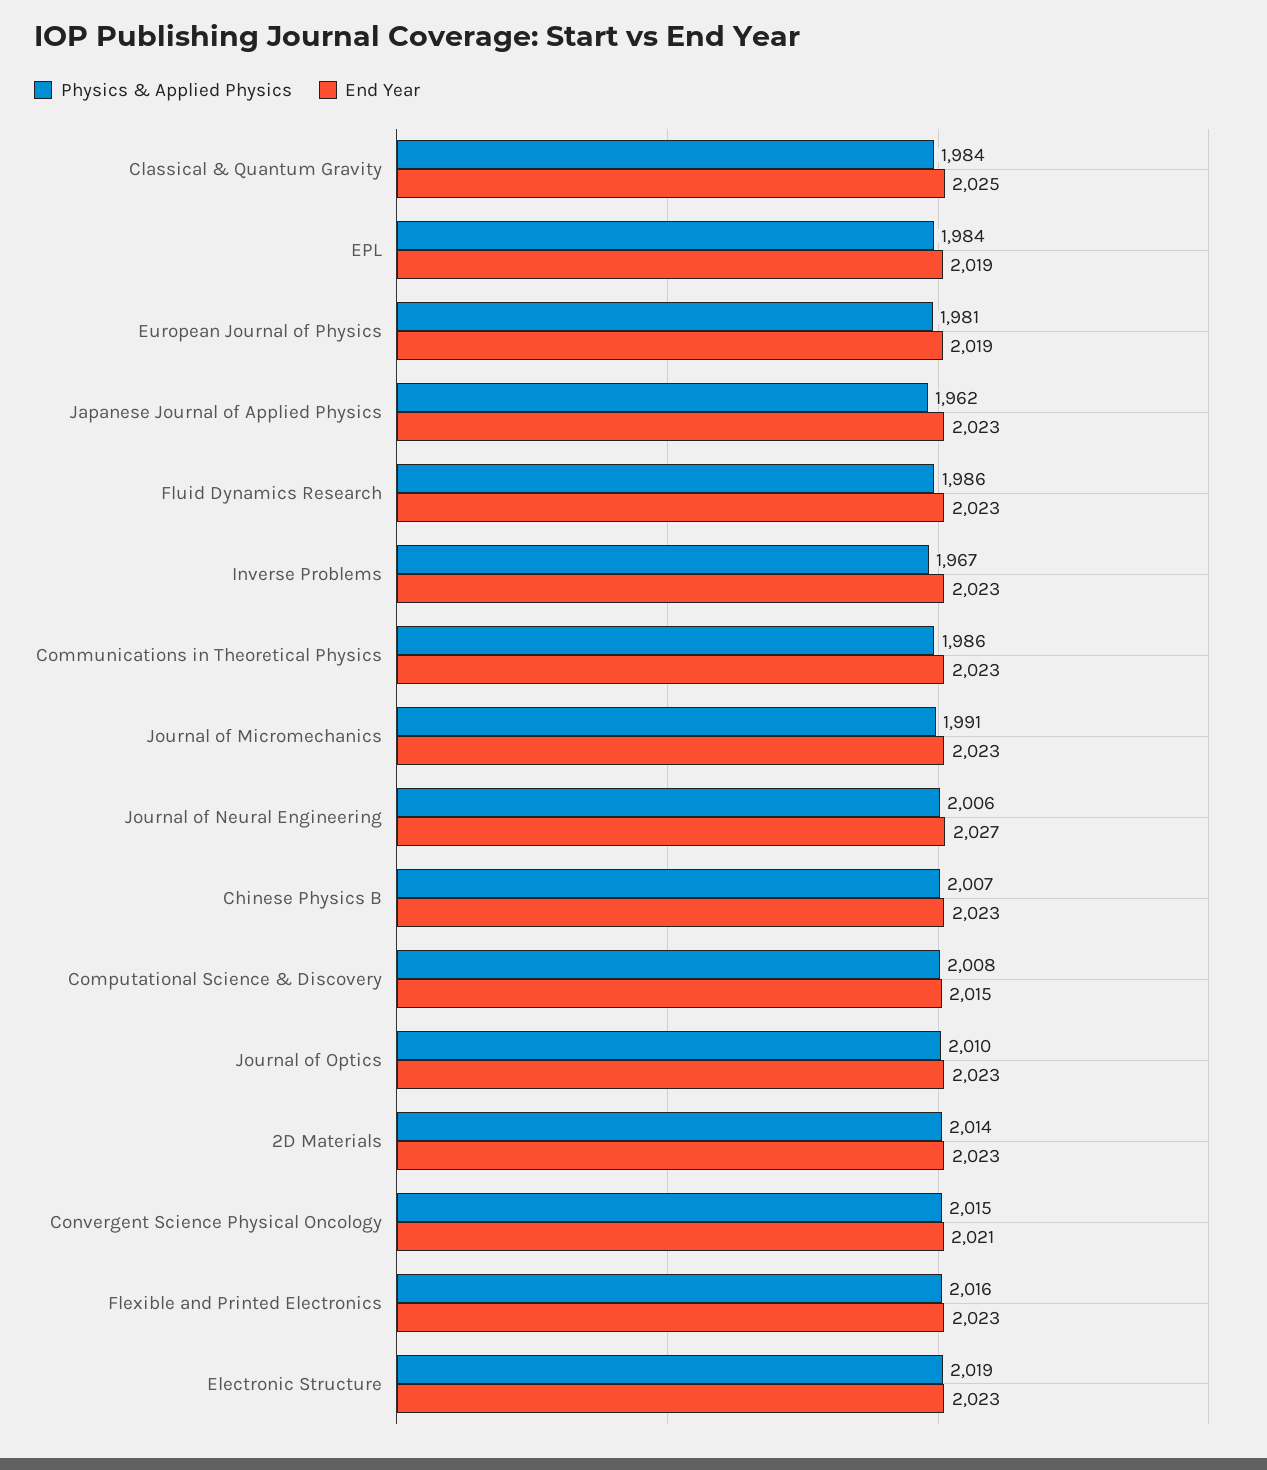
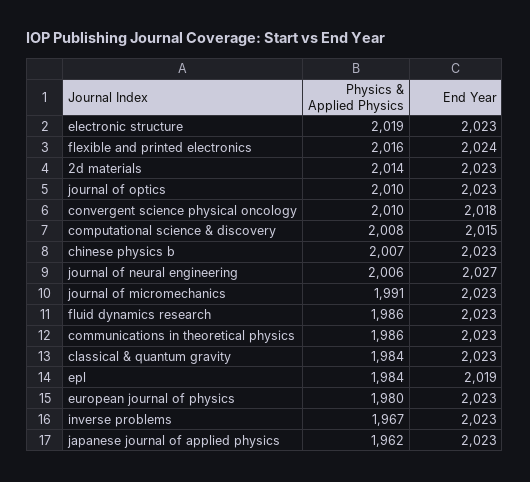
End Year, Classical & Quantum Gravity: 2025 -> 2023
Physics & Applied Physics, European Journal of Physics: 1981 -> 1980
End Year, European Journal of Physics: 2019 -> 2023
Physics & Applied Physics, Convergent Science Physical Oncology: 2015 -> 2010
End Year, Convergent Science Physical Oncology: 2021 -> 2018
End Year, Flexible and Printed Electronics: 2023 -> 2024

